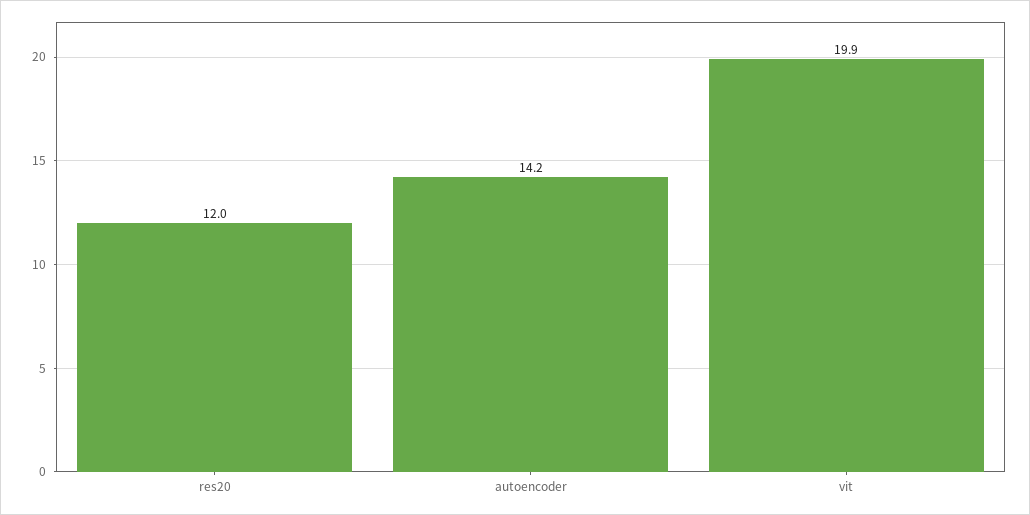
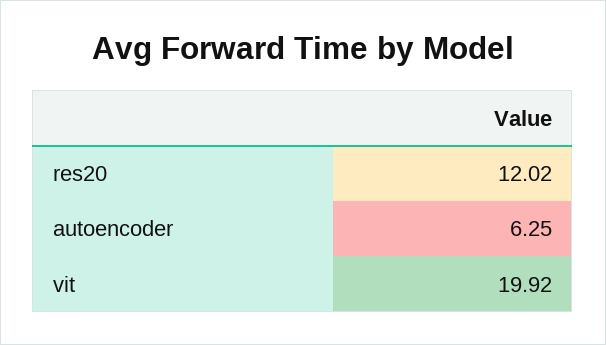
autoencoder: 14.2 -> 6.25

